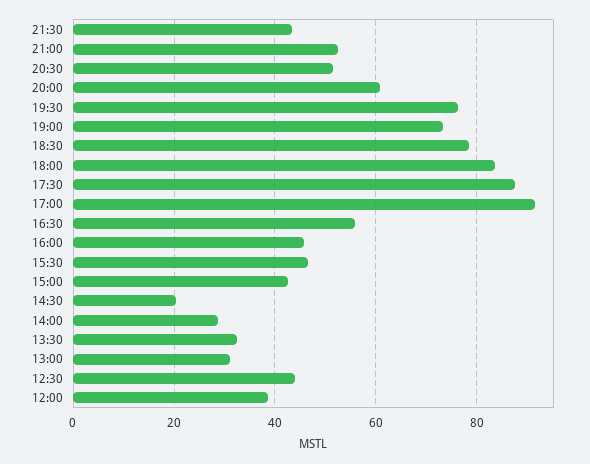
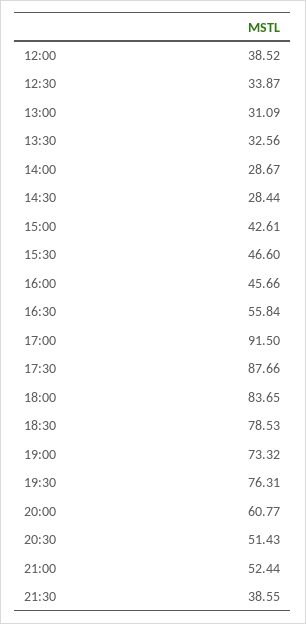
21:30: 44 -> 38.55
14:30: 20 -> 28.44
12:30: 44 -> 33.87

